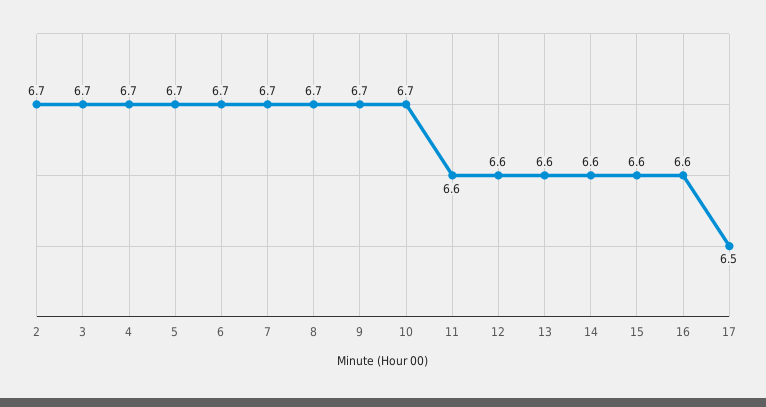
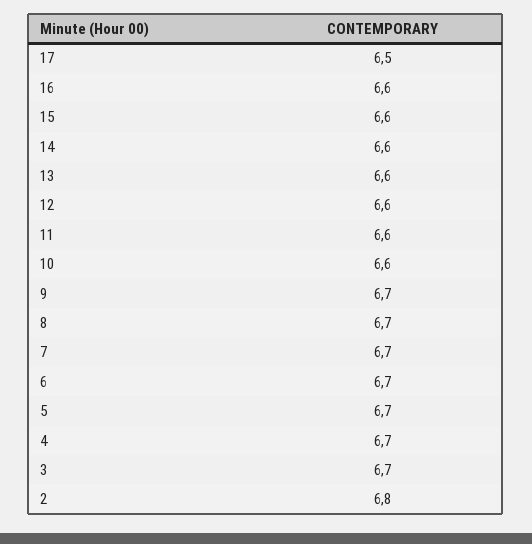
2: 6.7 -> 6.8
10: 6.7 -> 6.6

